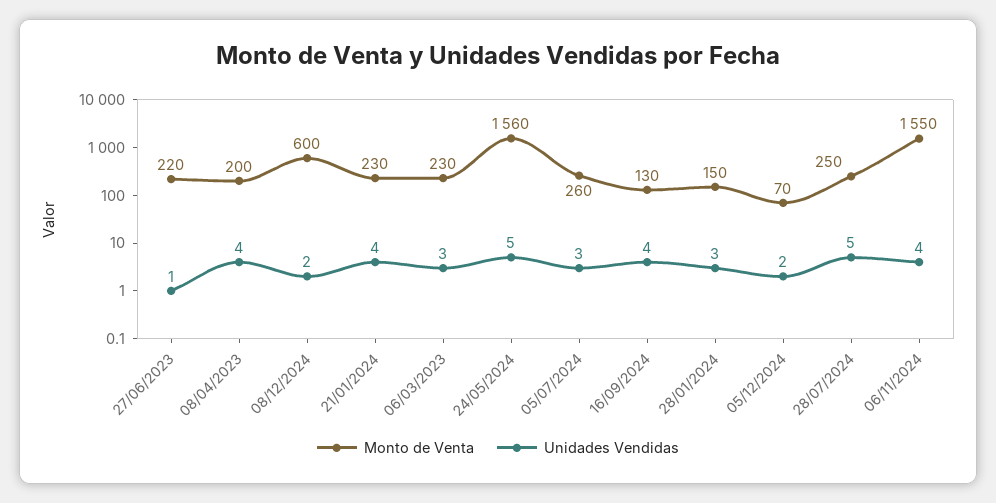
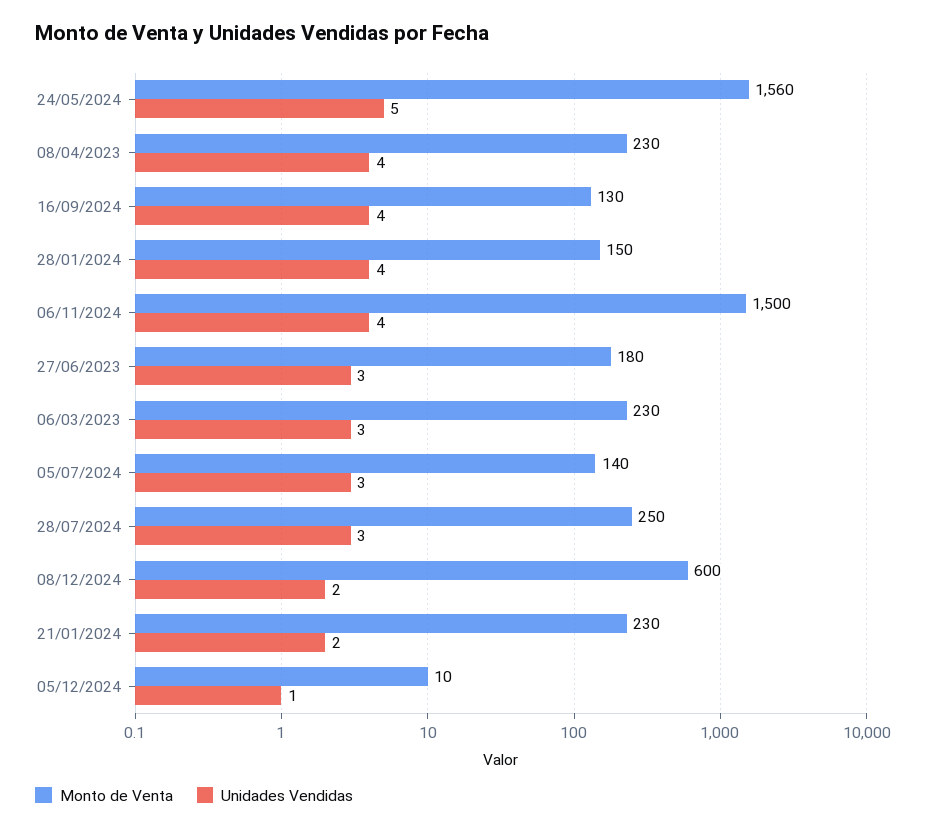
Monto de Venta, 27/06/2023: 220 -> 180
Unidades Vendidas, 27/06/2023: 1 -> 3
Monto de Venta, 08/04/2023: 200 -> 230
Unidades Vendidas, 21/01/2024: 4 -> 2
Monto de Venta, 05/07/2024: 260 -> 140
Unidades Vendidas, 28/01/2024: 3 -> 4
Monto de Venta, 05/12/2024: 70 -> 10
Unidades Vendidas, 05/12/2024: 2 -> 1
Unidades Vendidas, 28/07/2024: 5 -> 3
Monto de Venta, 06/11/2024: 1550 -> 1500

